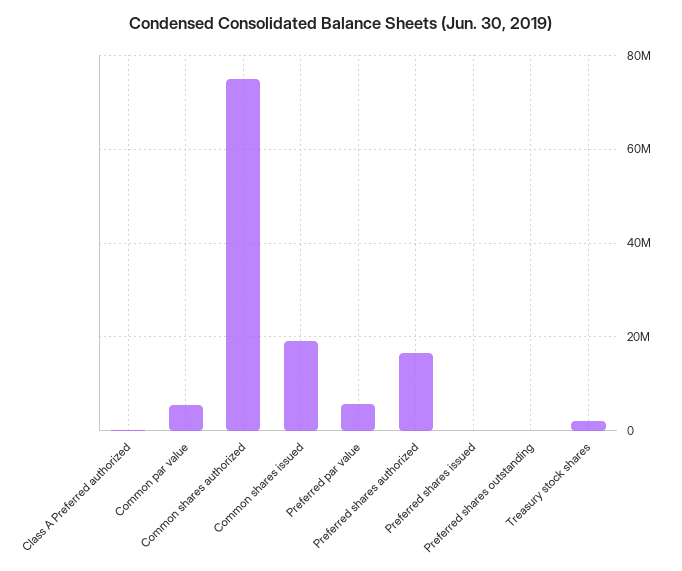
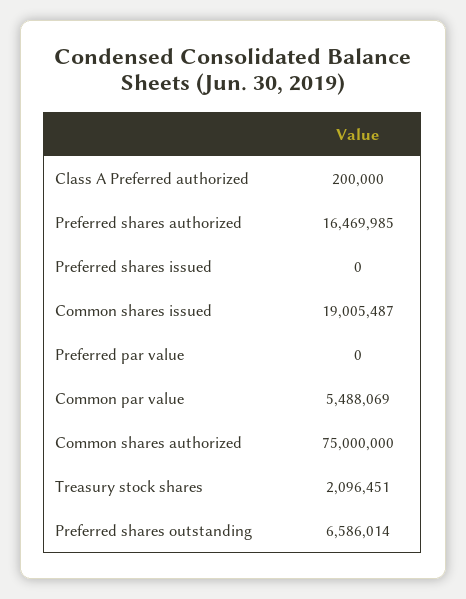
Preferred par value: 6000000 -> 0
Preferred shares outstanding: 0 -> 6586014

